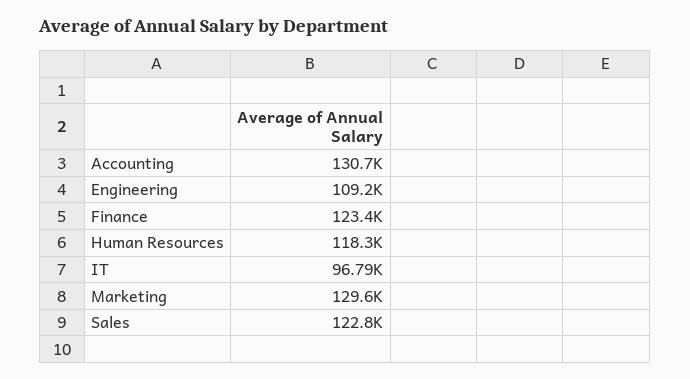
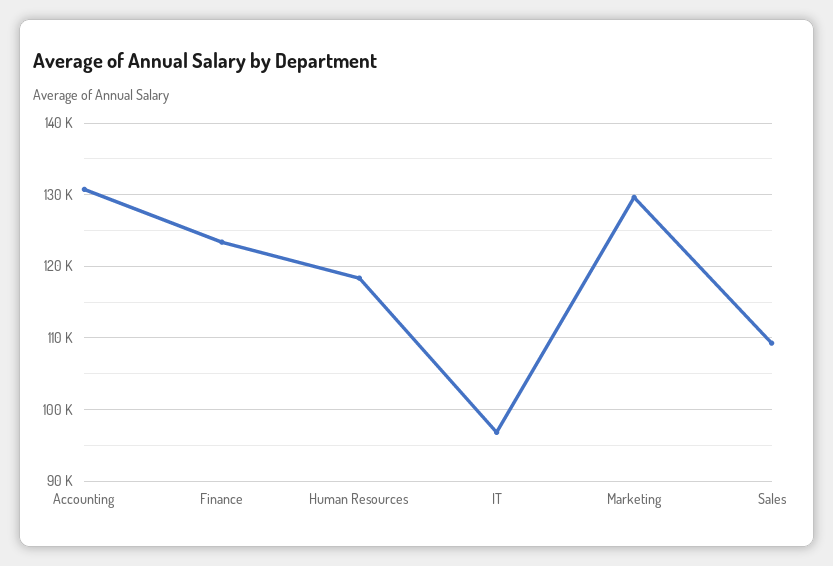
Engineering: 109200 -> none
Sales: 122800 -> 109000

